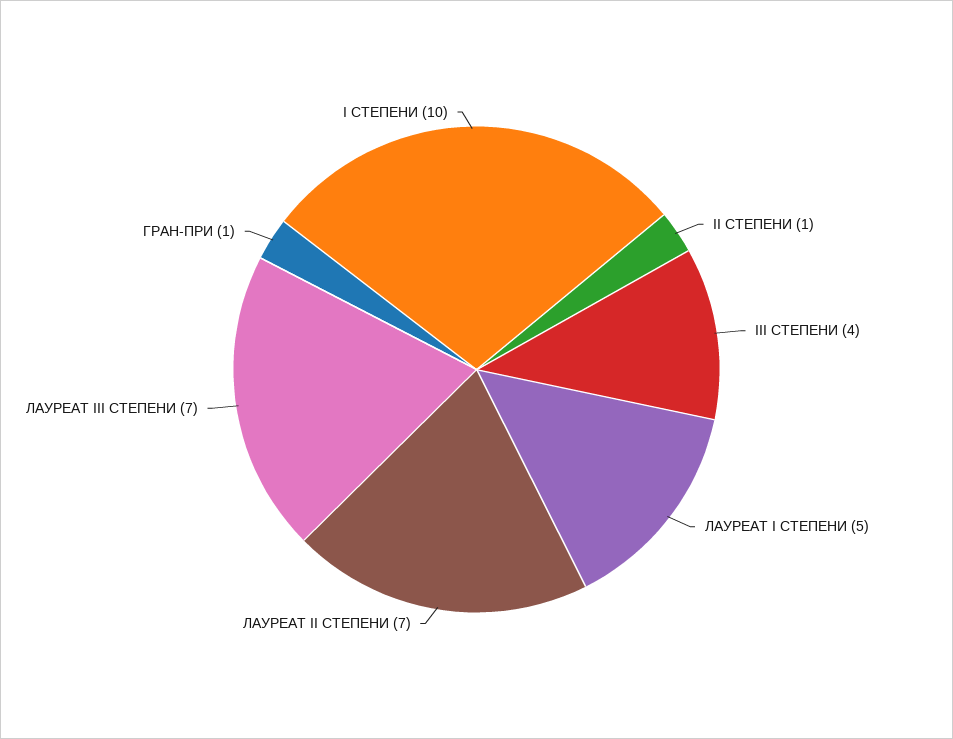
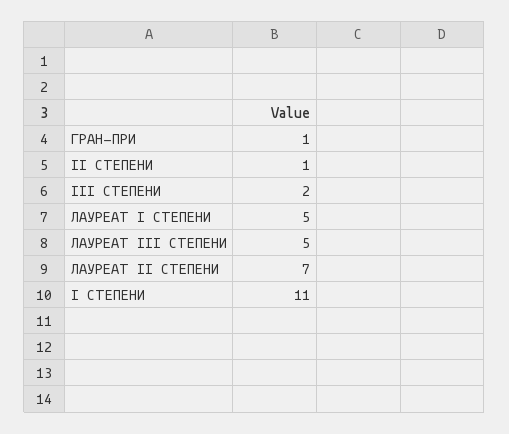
III СТЕПЕНИ: 4 -> 2
ЛАУРЕАТ III СТЕПЕНИ: 7 -> 5
I СТЕПЕНИ: 10 -> 11

